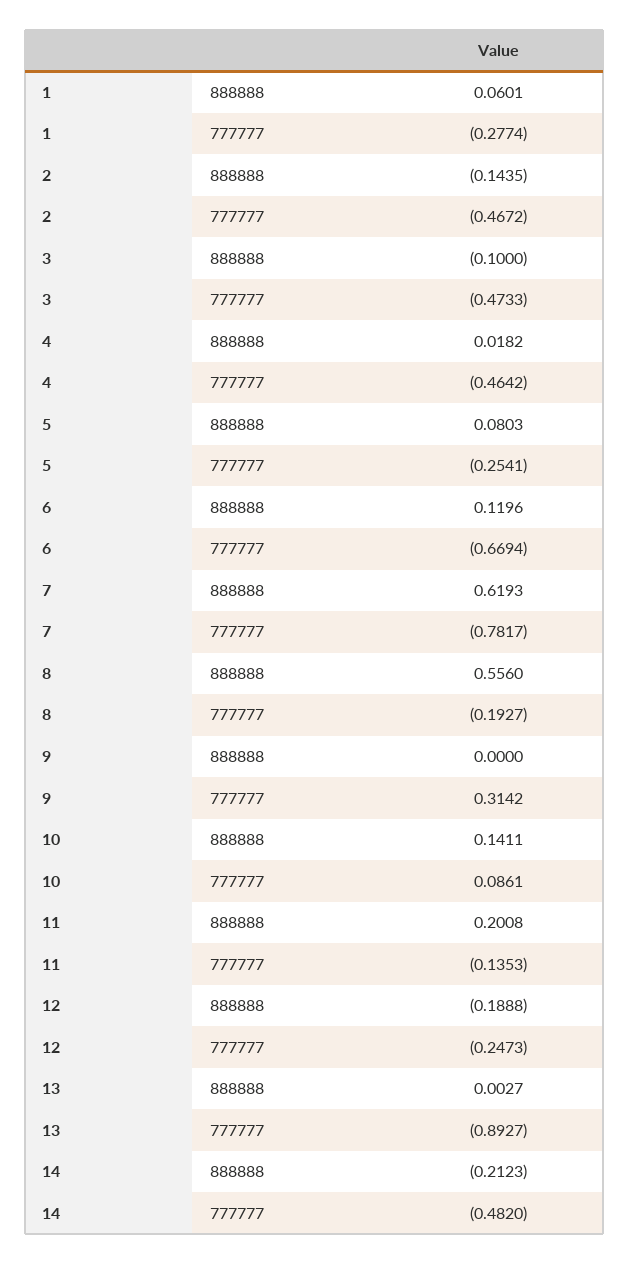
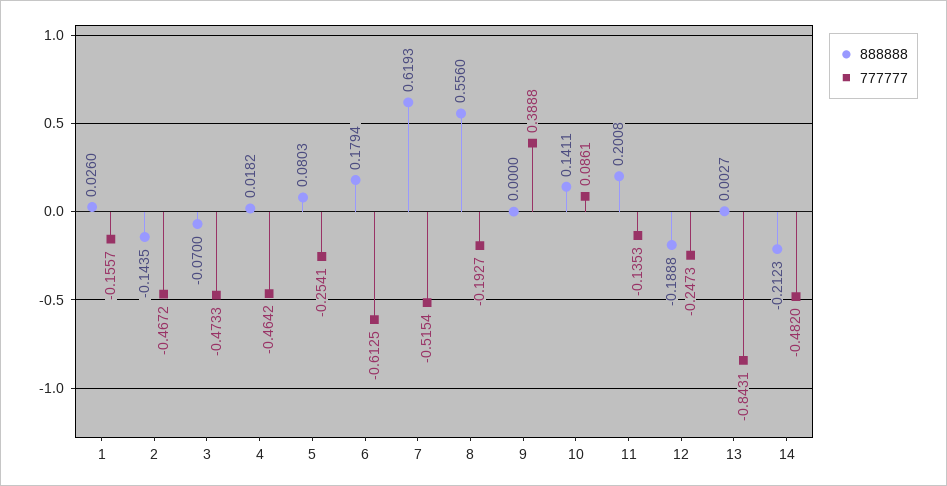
888888, 1: 0.0601 -> 0.026
777777, 1: -0.2774 -> -0.1557
888888, 3: -0.1 -> -0.07
888888, 6: 0.1196 -> 0.1794
777777, 6: -0.6694 -> -0.6125
777777, 7: -0.7817 -> -0.5154
777777, 9: 0.3142 -> 0.3888
777777, 13: -0.8927 -> -0.8431

